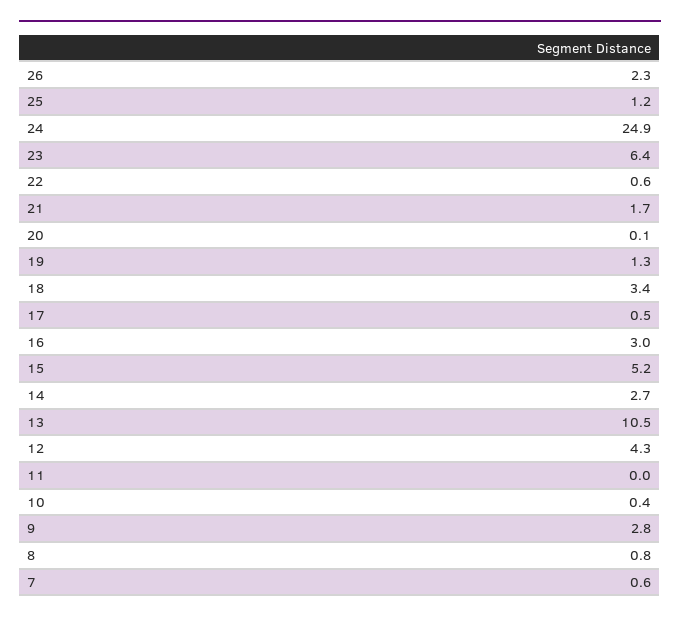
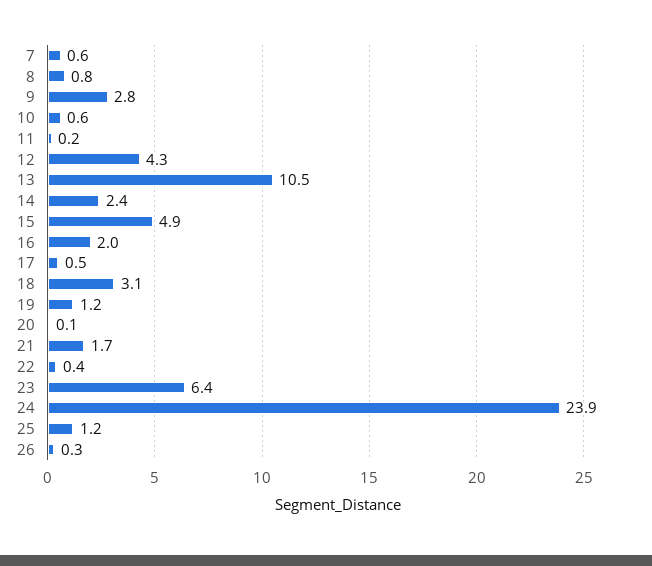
26: 2.3 -> 0.3
24: 24.9 -> 23.9
22: 0.6 -> 0.4
19: 1.3 -> 1.2
18: 3.4 -> 3.1
16: 3 -> 2
15: 5.2 -> 4.9
14: 2.7 -> 2.4
11: 0 -> 0.2
10: 0.4 -> 0.6

